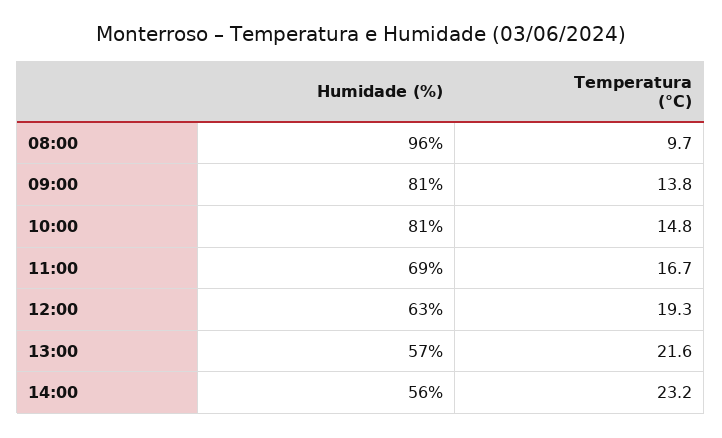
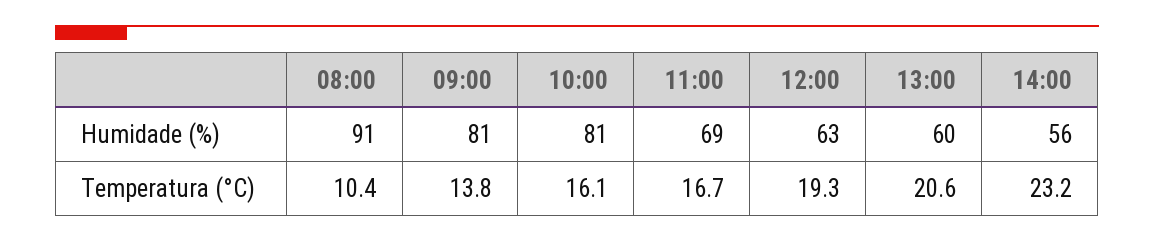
Humidade (%), 08:00: 96 -> 91
Temperatura (°C), 08:00: 9.7 -> 10.4
Temperatura (°C), 10:00: 14.8 -> 16.1
Humidade (%), 13:00: 57 -> 60
Temperatura (°C), 13:00: 21.6 -> 20.6

